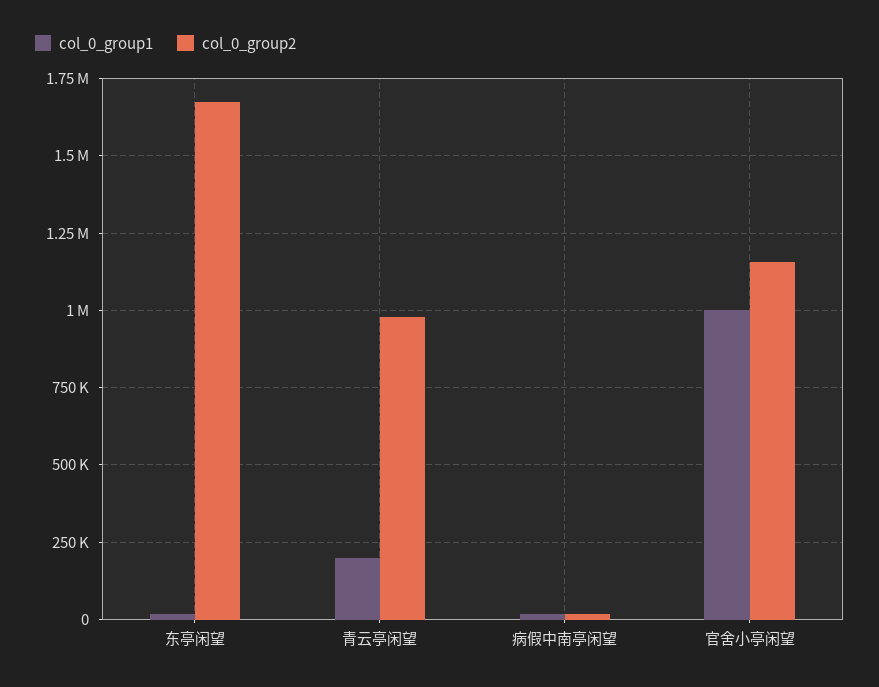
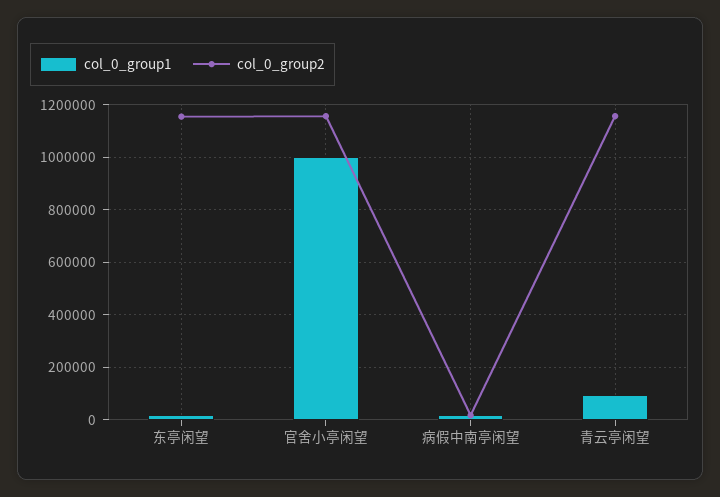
col_0_group2, 东亭闲望: 1675000 -> 1150000
col_0_group1, 青云亭闲望: 200000 -> 100000
col_0_group2, 青云亭闲望: 975000 -> 1150000

